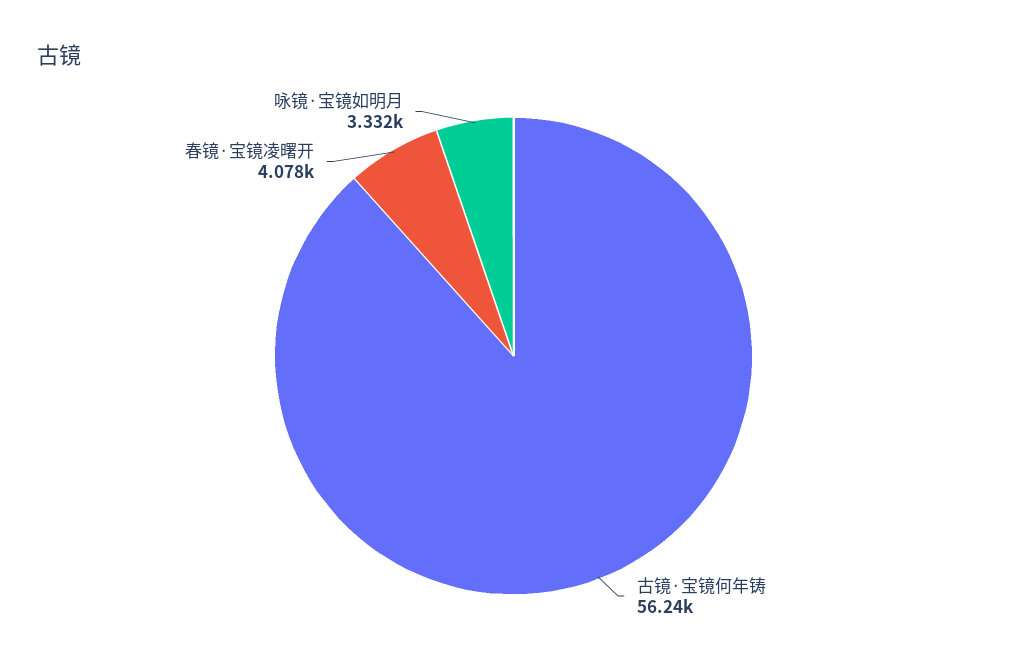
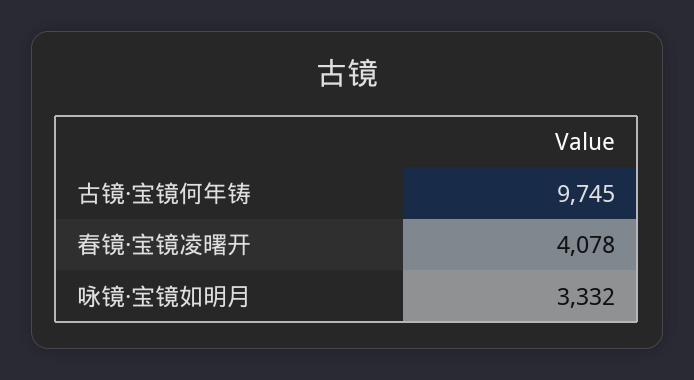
古镜·宝镜何年铸: 56240 -> 9745

